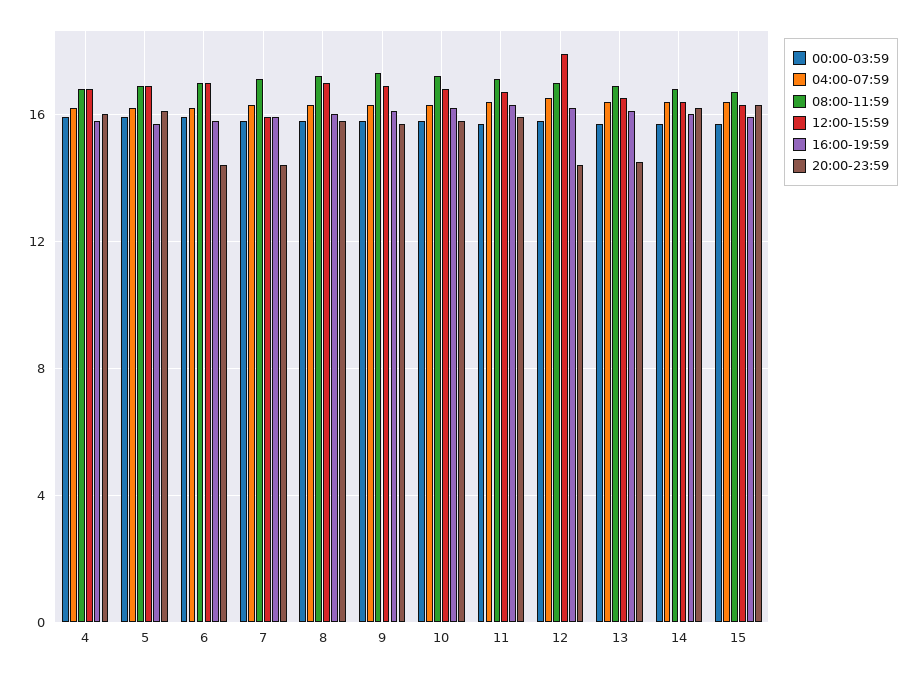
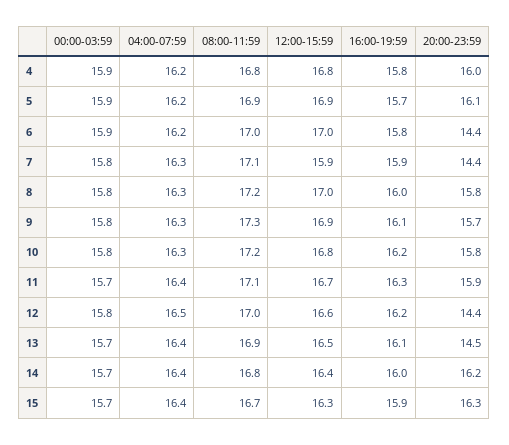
12:00-15:59, 12: 18 -> 16.6

